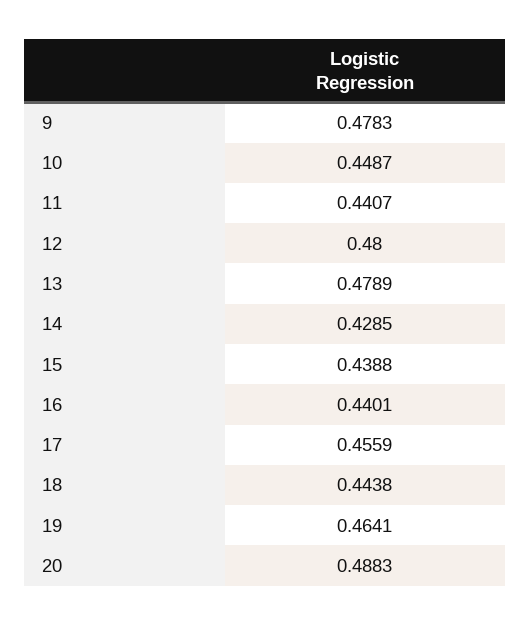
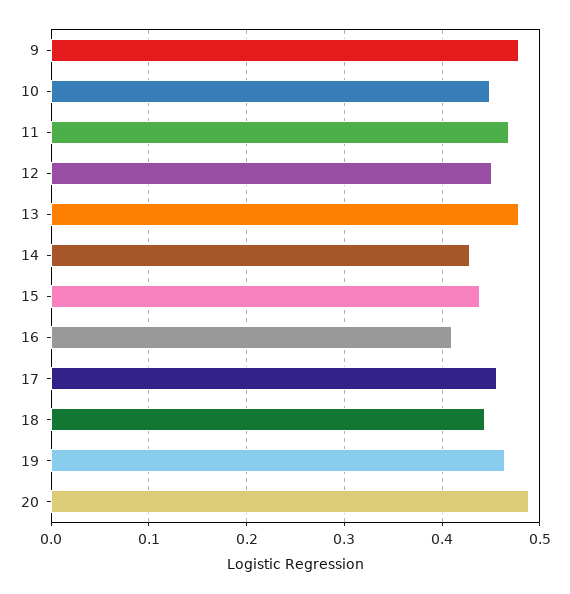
11: 0.4407 -> 0.47
12: 0.48 -> 0.45
16: 0.4401 -> 0.41

